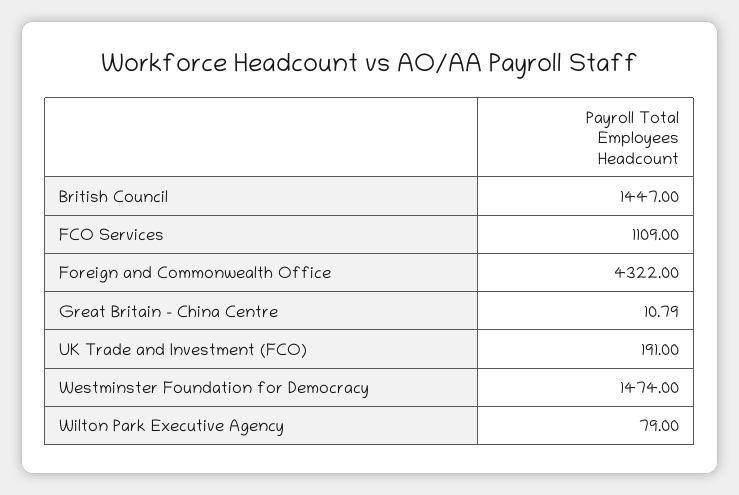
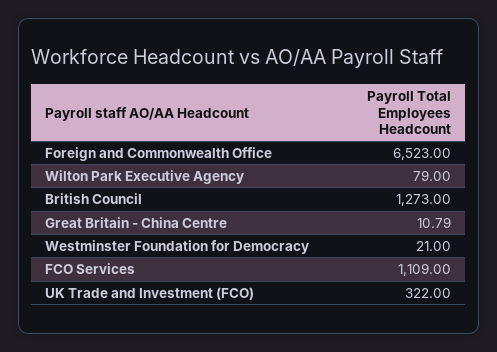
British Council: 1447 -> 1273
Foreign and Commonwealth Office: 4322 -> 6523
UK Trade and Investment (FCO): 191 -> 322
Westminster Foundation for Democracy: 1474 -> 21

